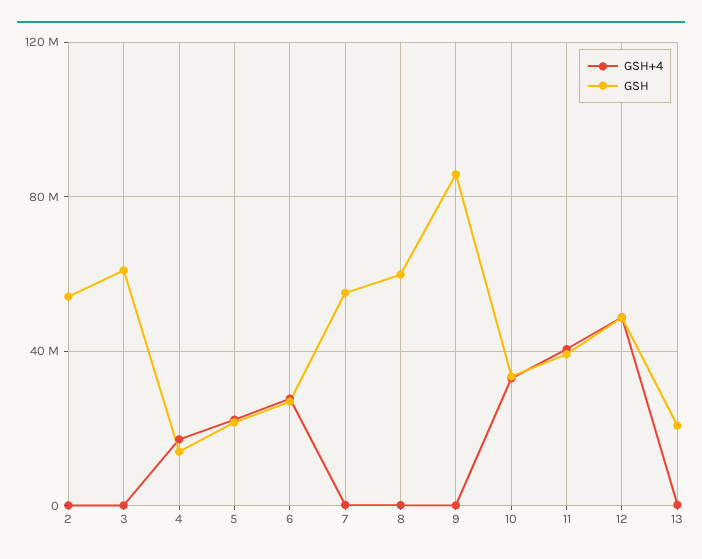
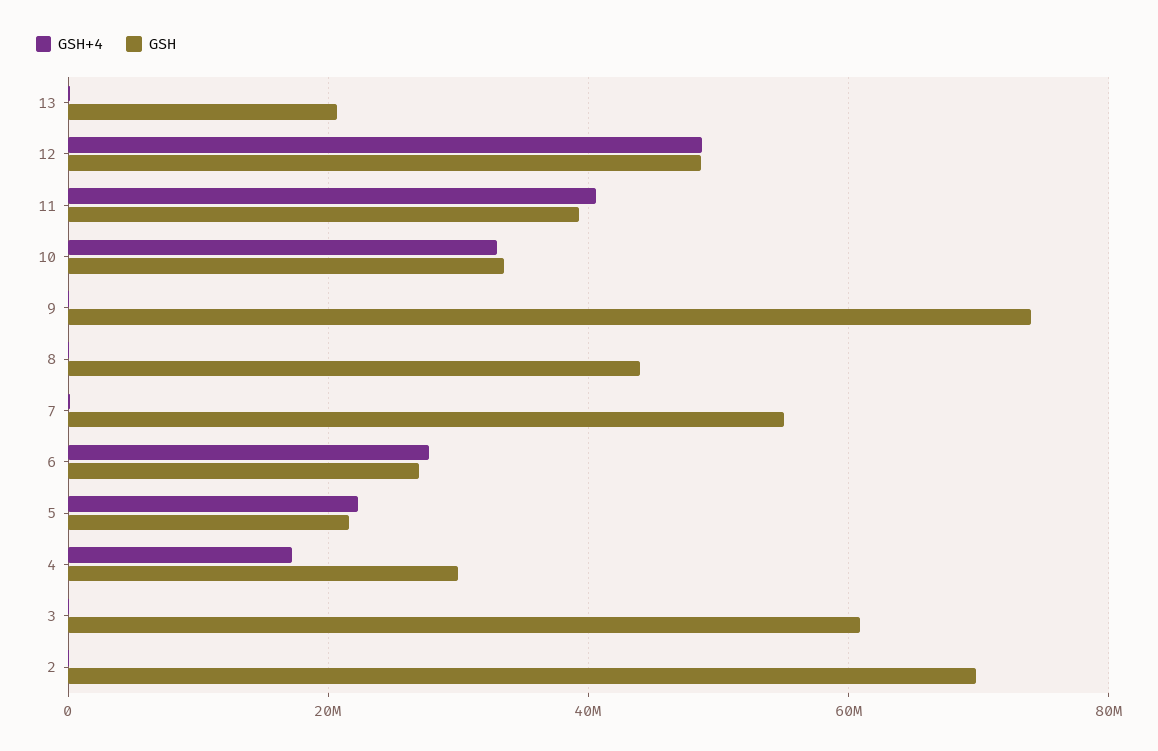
GSH, 2: 55000000 -> 70000000
GSH, 4: 15000000 -> 30000000
GSH, 8: 60000000 -> 44000000
GSH, 9: 85000000 -> 74000000

